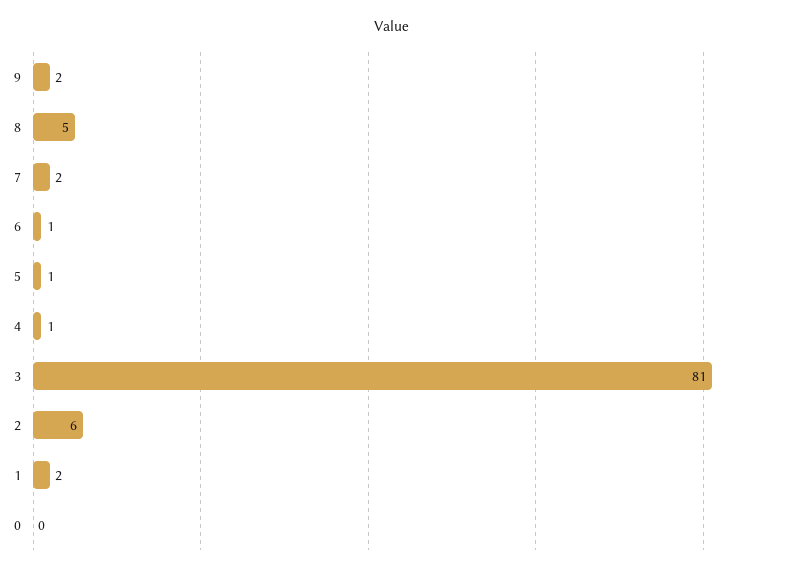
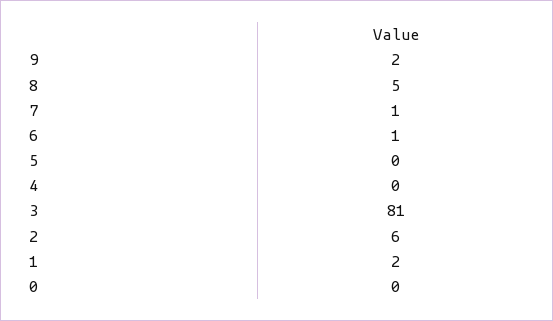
7: 2 -> 1
5: 1 -> 0
4: 1 -> 0

